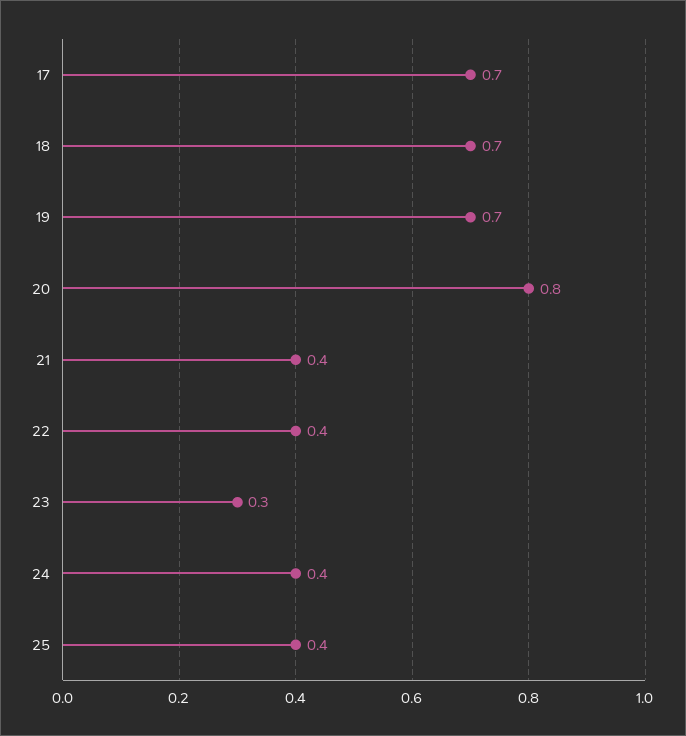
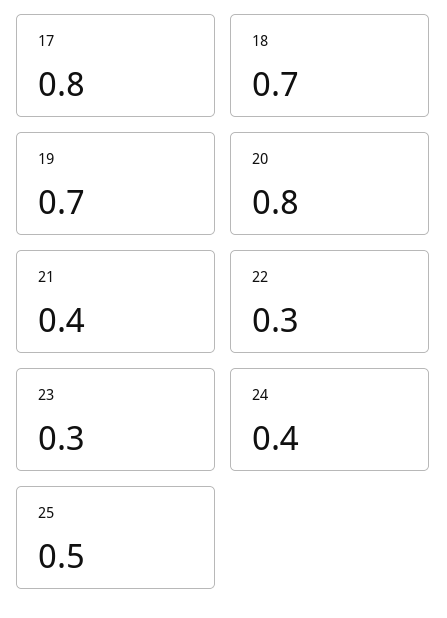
17: 0.7 -> 0.8
22: 0.4 -> 0.3
25: 0.4 -> 0.5

